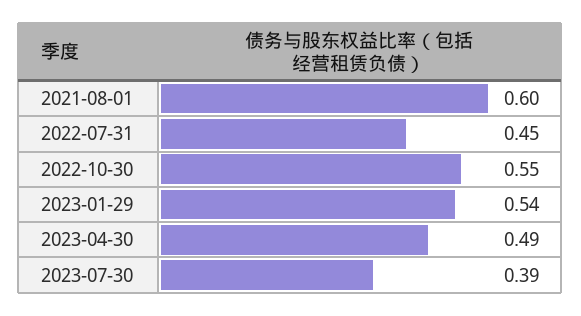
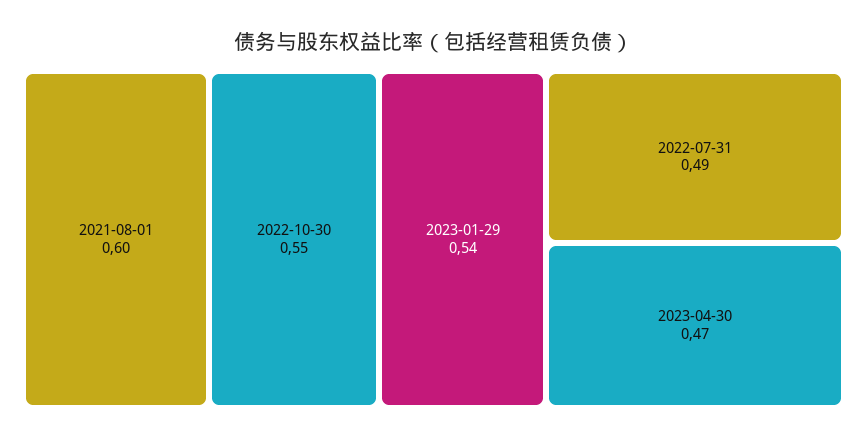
2022-07-31: 0.45 -> 0.49
2023-04-30: 0.49 -> 0.47
2023-07-30: 0.39 -> none

